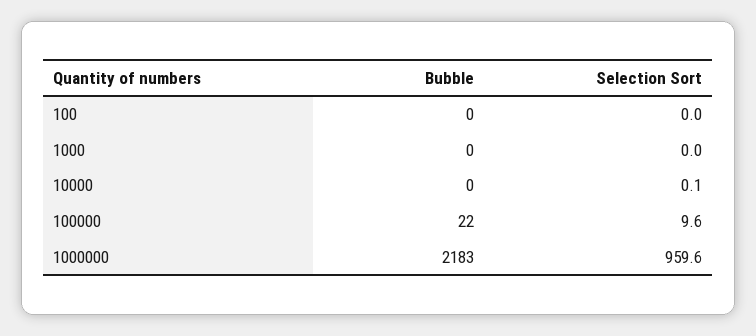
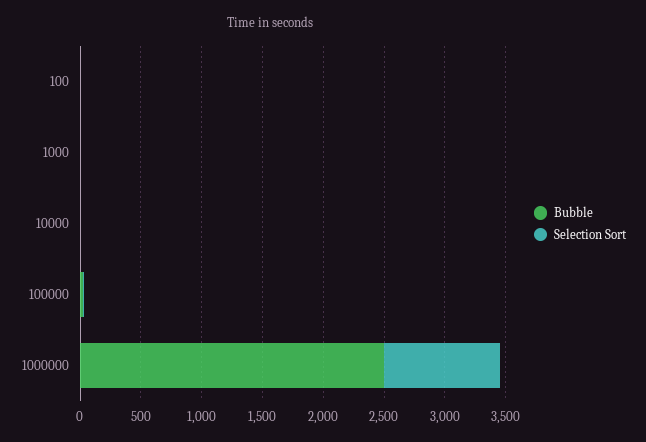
Bubble, 1000000: 2183 -> 2500

